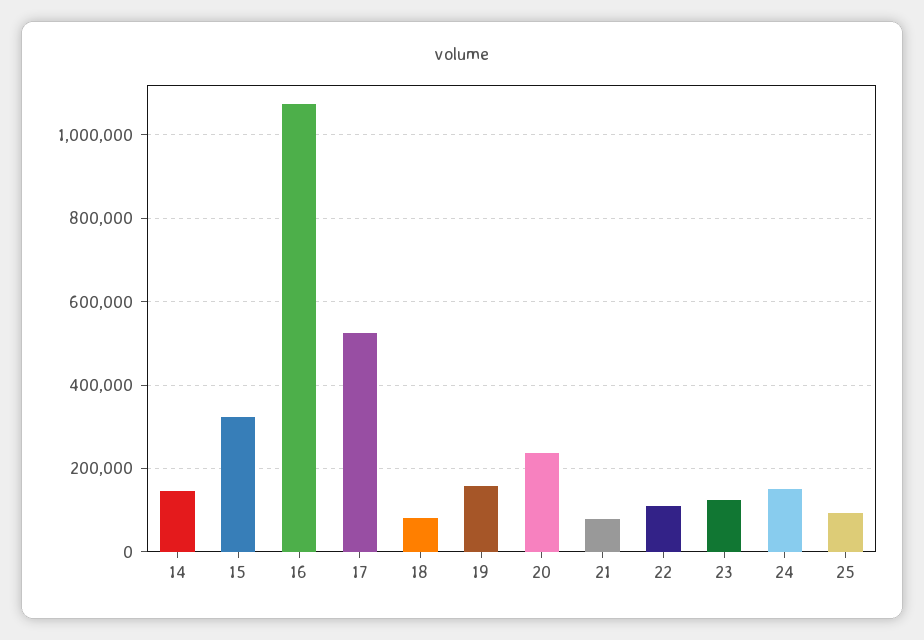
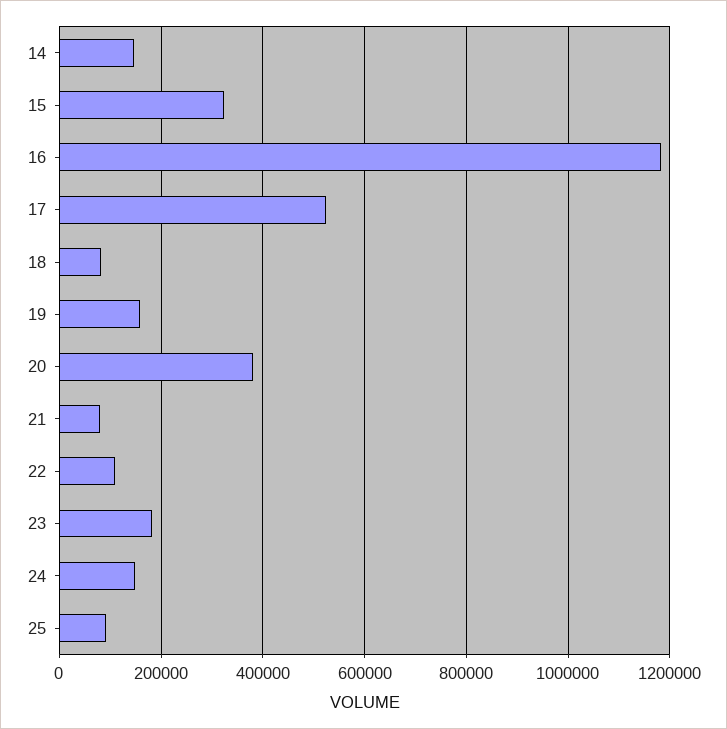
16: 1080000 -> 1180000
20: 240000 -> 380000
23: 120000 -> 180000

